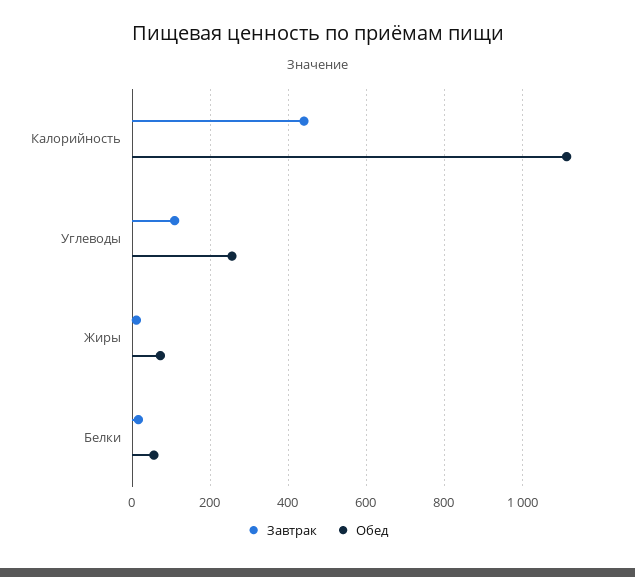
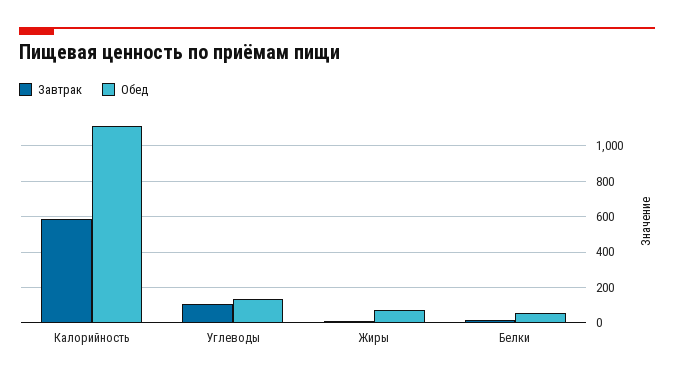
Завтрак, Калорийность: 440 -> 600
Обед, Углеводы: 260 -> 150

